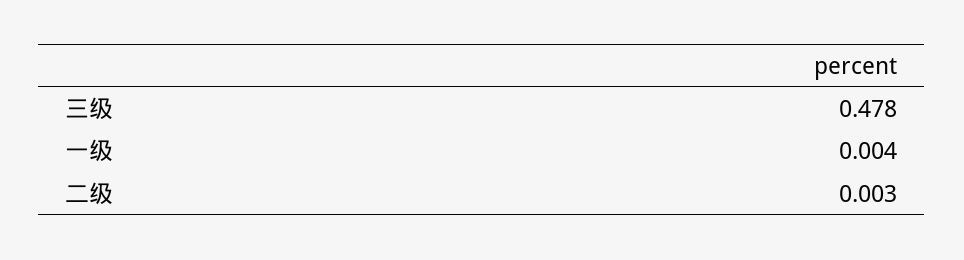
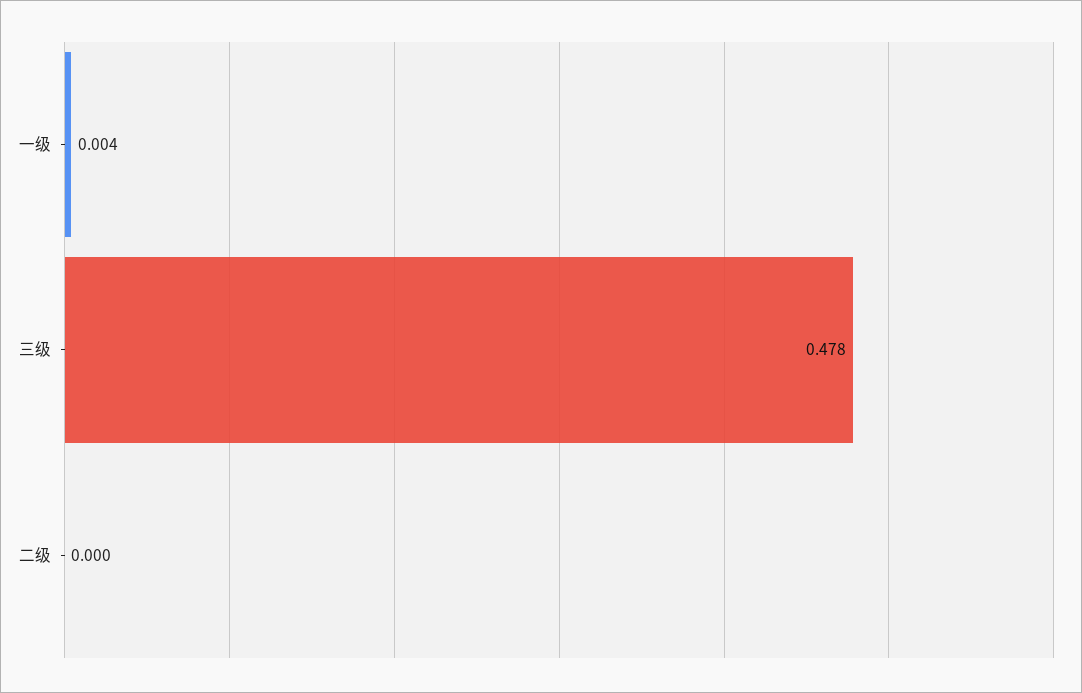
二级: 0.003 -> 0

